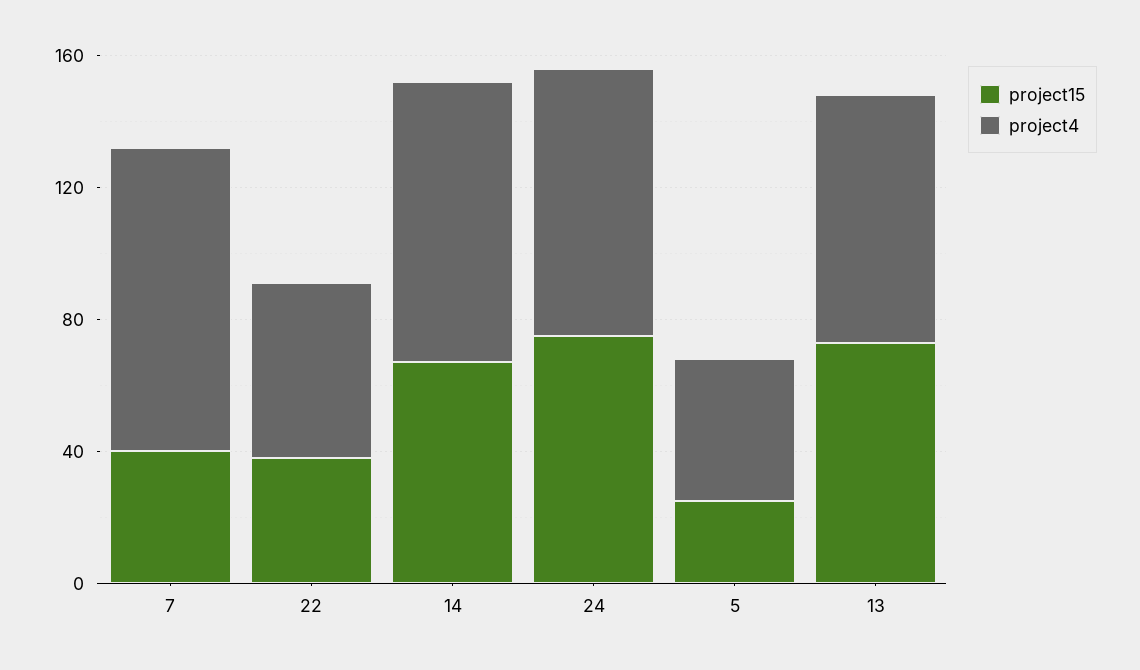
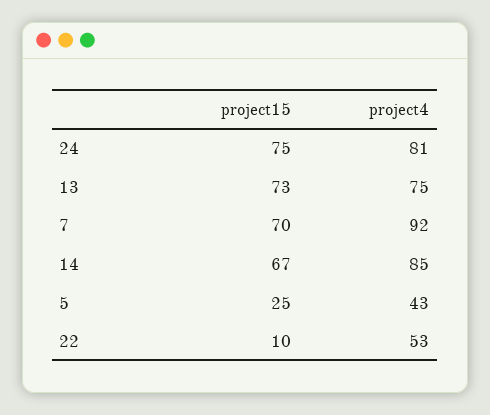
project15, 7: 40 -> 70
project15, 22: 40 -> 10

